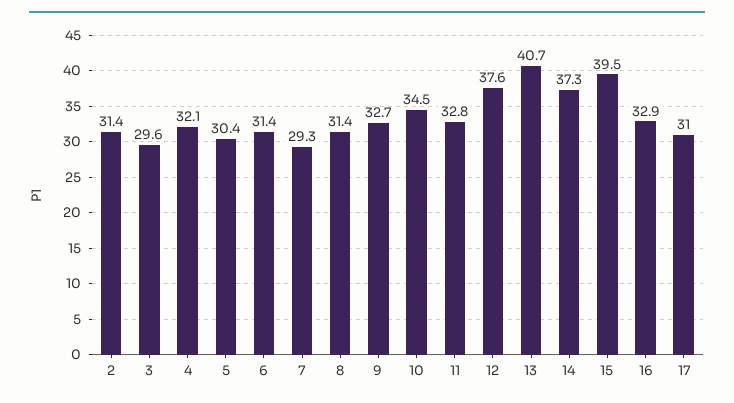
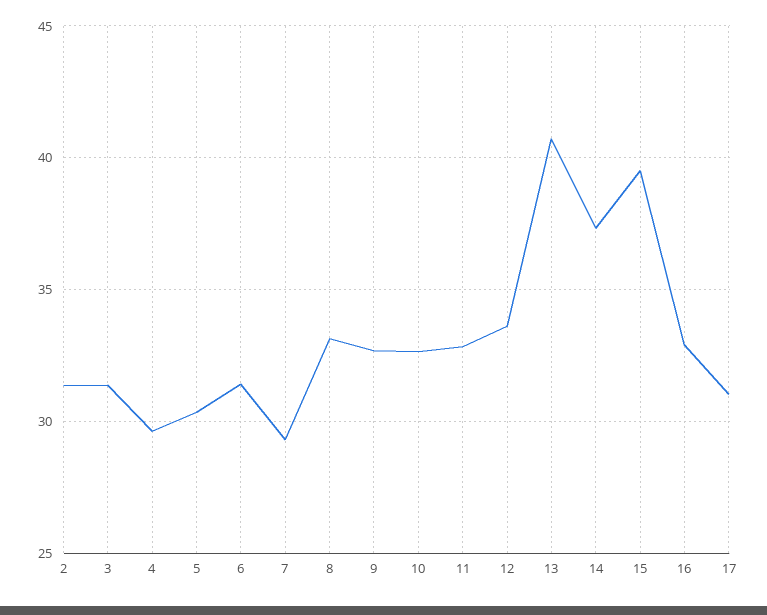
3: 29.6 -> 31.5
4: 32.1 -> 29.5
8: 31.4 -> 33
10: 34.5 -> 32.5
12: 37.6 -> 33.5

